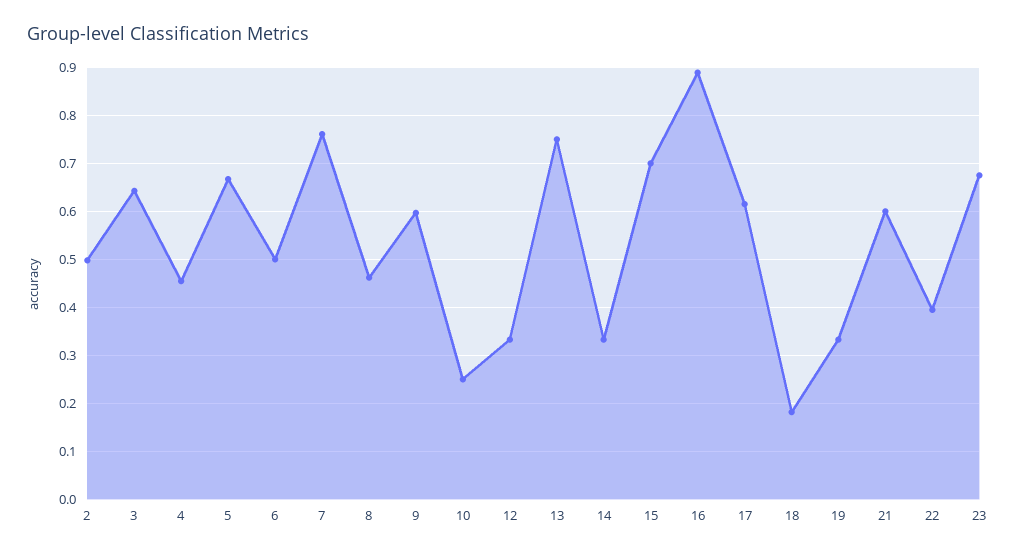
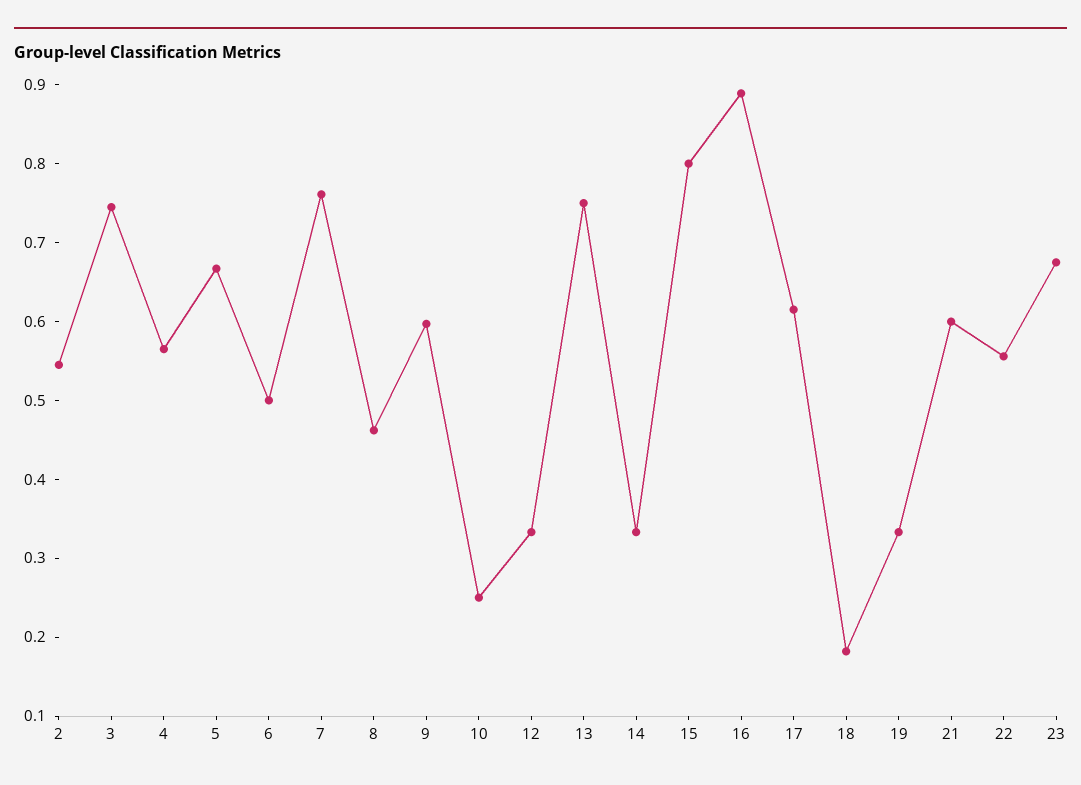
2: 0.5 -> 0.54
3: 0.64 -> 0.74
4: 0.46 -> 0.56
15: 0.7 -> 0.8
22: 0.4 -> 0.56

